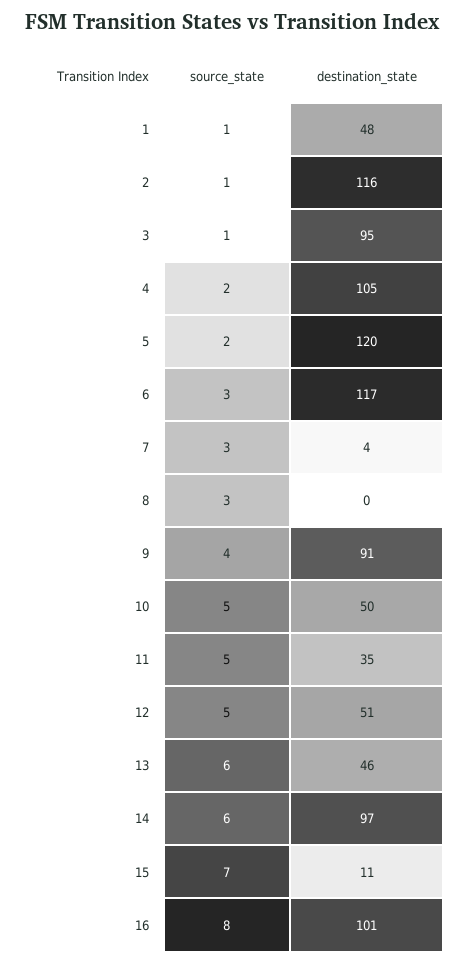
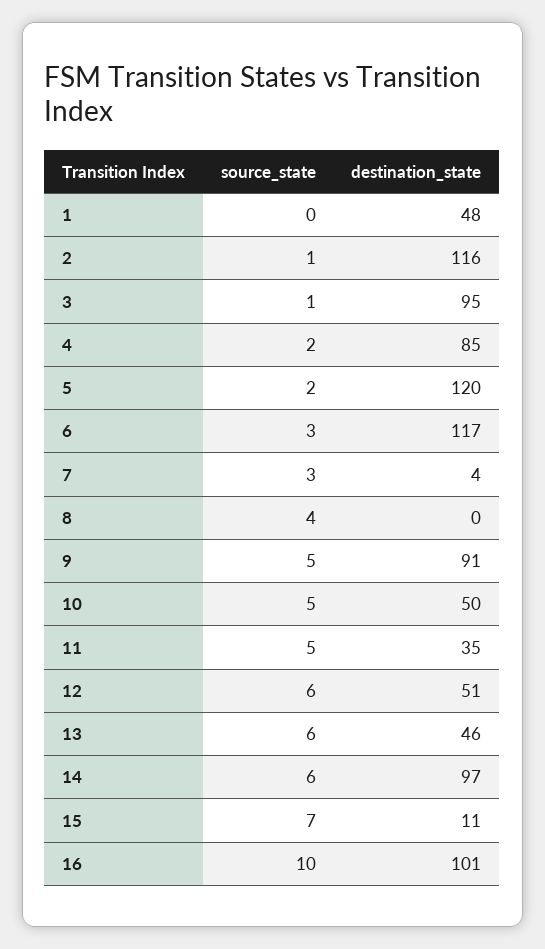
source_state, 1: 1 -> 0
destination_state, 4: 105 -> 85
source_state, 8: 3 -> 4
source_state, 9: 4 -> 5
source_state, 12: 5 -> 6
source_state, 16: 8 -> 10

